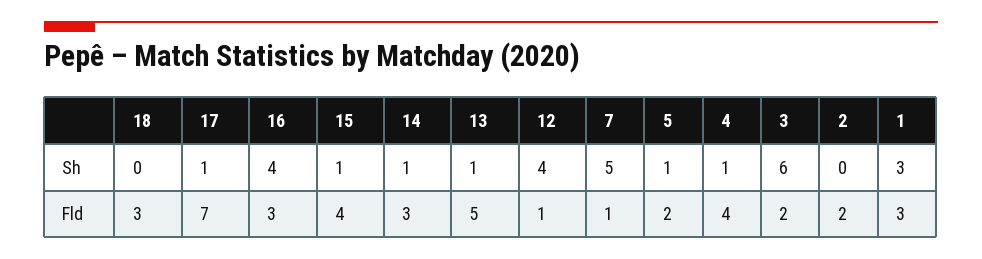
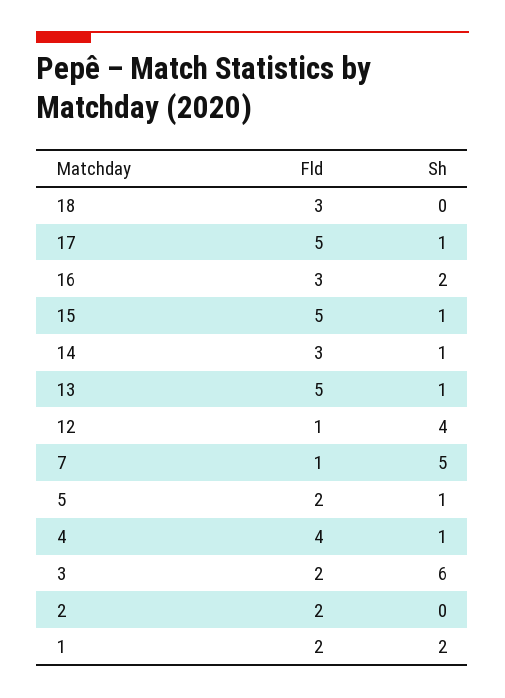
16, Sh: 4 -> 2
1, Sh: 3 -> 2
17, Fld: 7 -> 5
15, Fld: 4 -> 5
1, Fld: 3 -> 2

